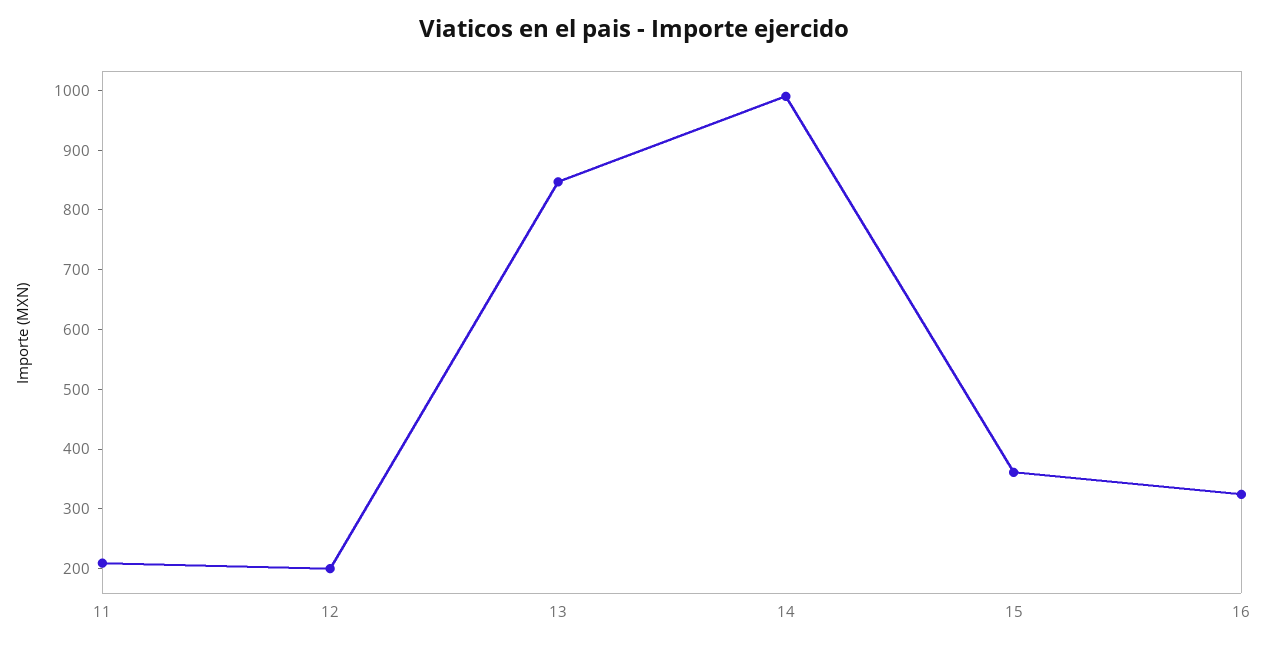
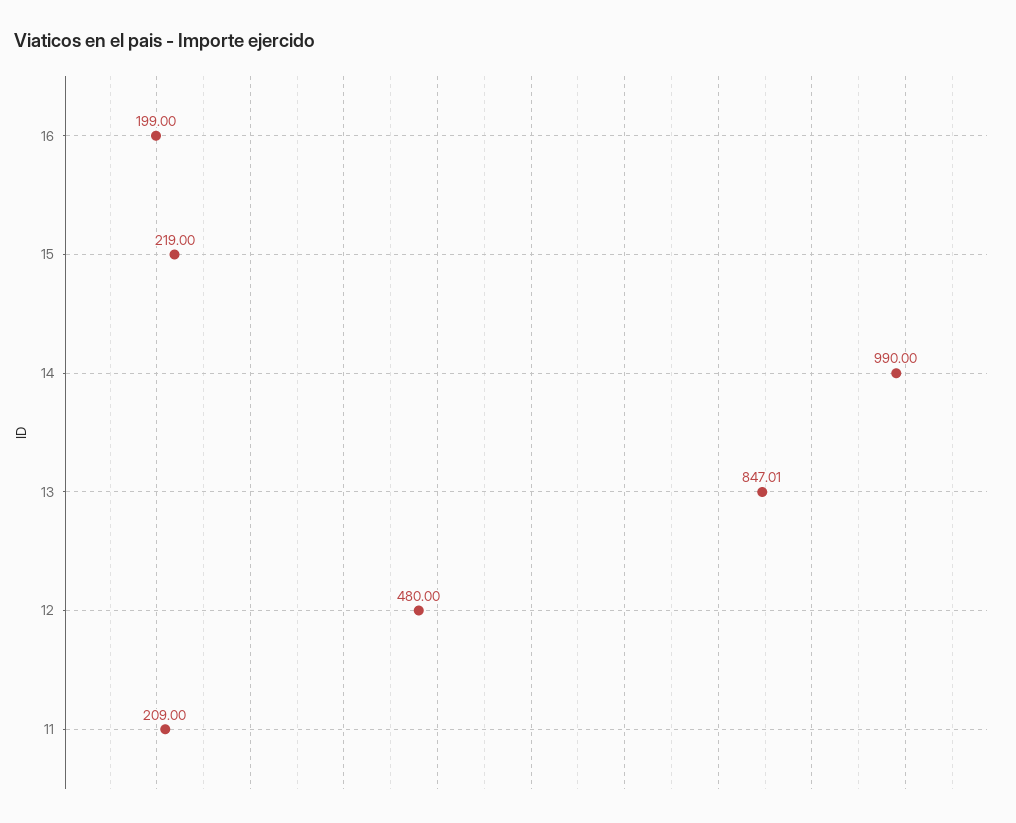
12: 200 -> 480
15: 360 -> 219
16: 320 -> 199

